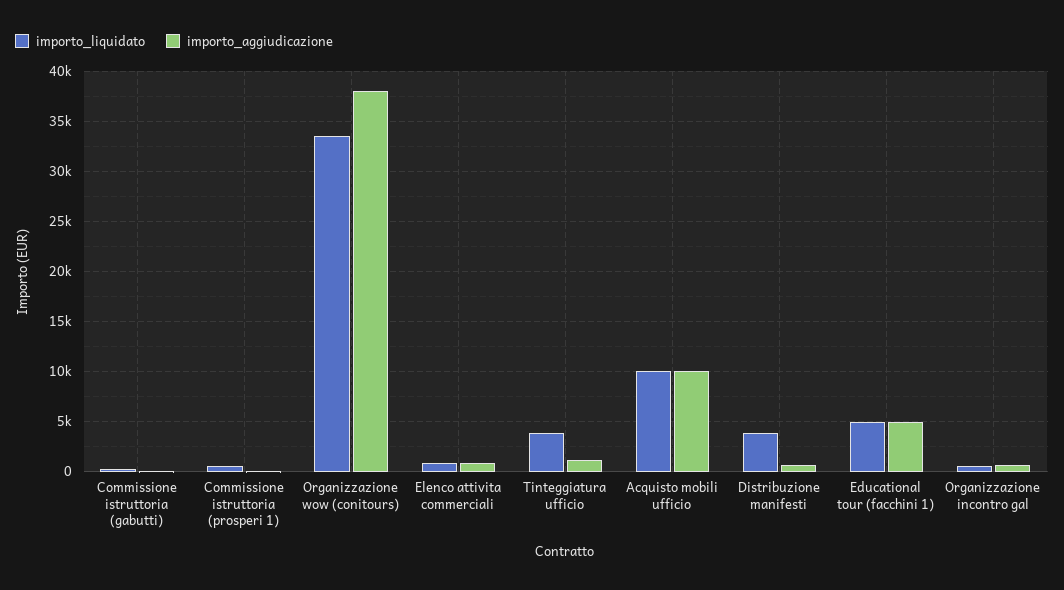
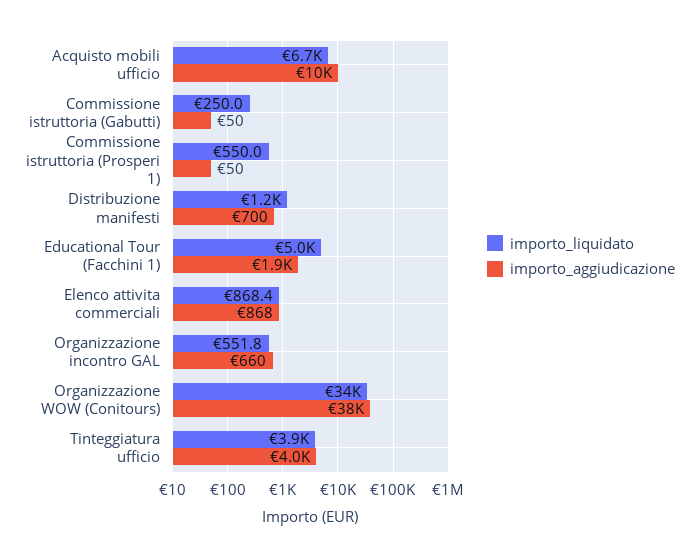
importo_aggiudicazione, Tinteggiatura ufficio: 1000 -> 4000
importo_liquidato, Acquisto mobili ufficio: 10000 -> 6700
importo_liquidato, Distribuzione manifesti: 4000 -> 1200
importo_aggiudicazione, Educational tour (facchini 1): 5000 -> 1900

